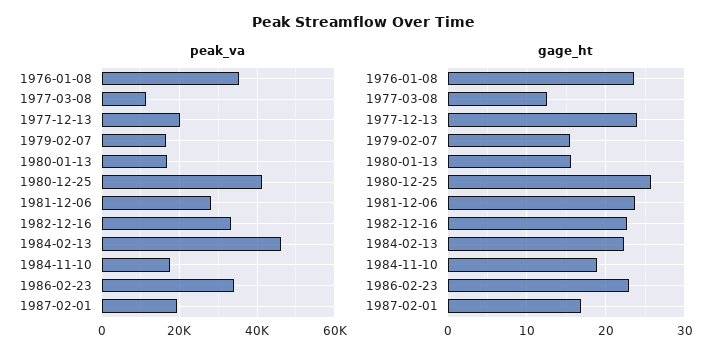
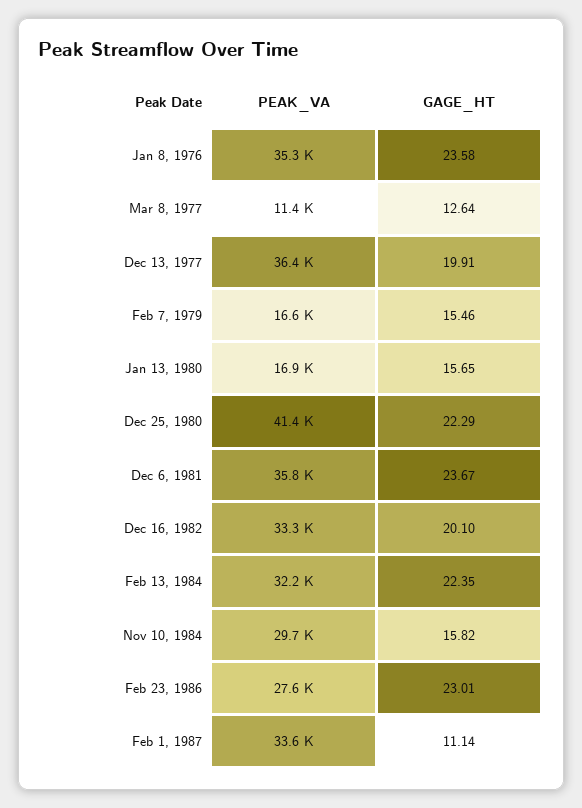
peak_va, 1977-12-13: 20000 -> 36400
peak_va, 1981-12-06: 28000 -> 35800
peak_va, 1984-02-13: 46000 -> 32200
peak_va, 1984-11-10: 18000 -> 29700
peak_va, 1986-02-23: 34000 -> 27600
peak_va, 1987-02-01: 20000 -> 33600
gage_ht, 1977-12-13: 24 -> 19.91
gage_ht, 1980-12-25: 26 -> 22.29
gage_ht, 1982-12-16: 23 -> 20.1
gage_ht, 1984-11-10: 19 -> 15.82
gage_ht, 1987-02-01: 17 -> 11.14

